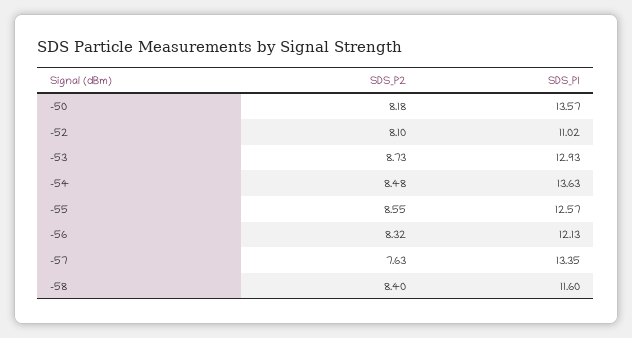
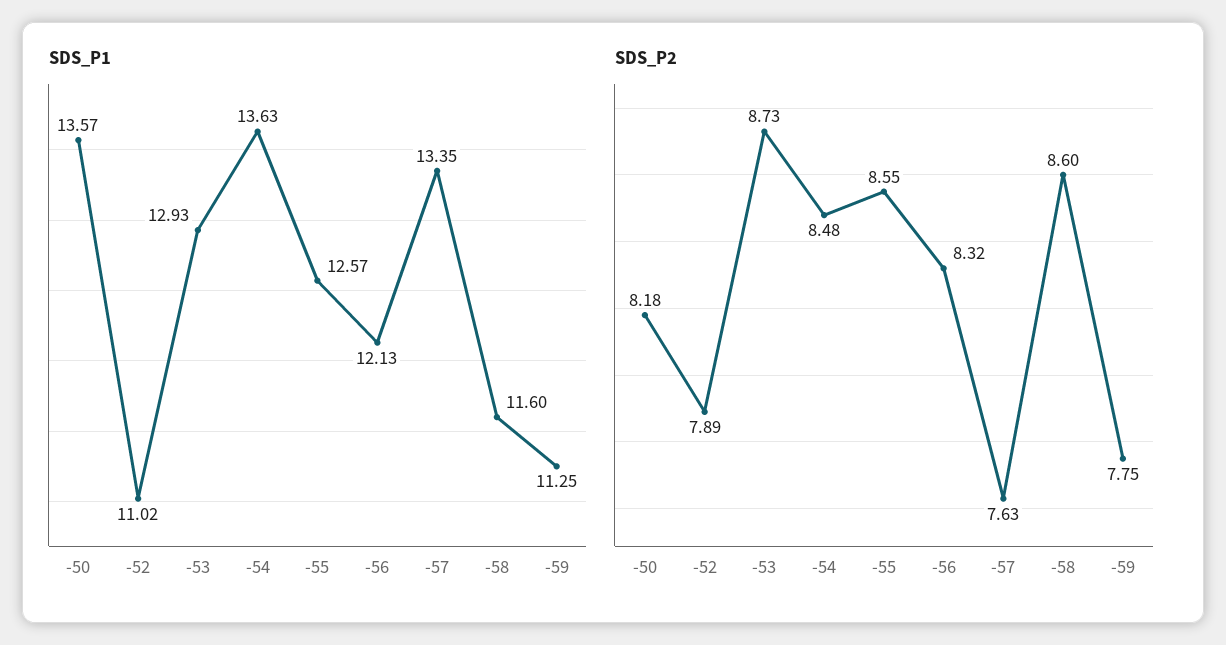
SDS_P2, -52: 8.1 -> 7.89
SDS_P2, -58: 8.4 -> 8.6
SDS_P1, -59: none -> 11.25
SDS_P2, -59: none -> 7.75

